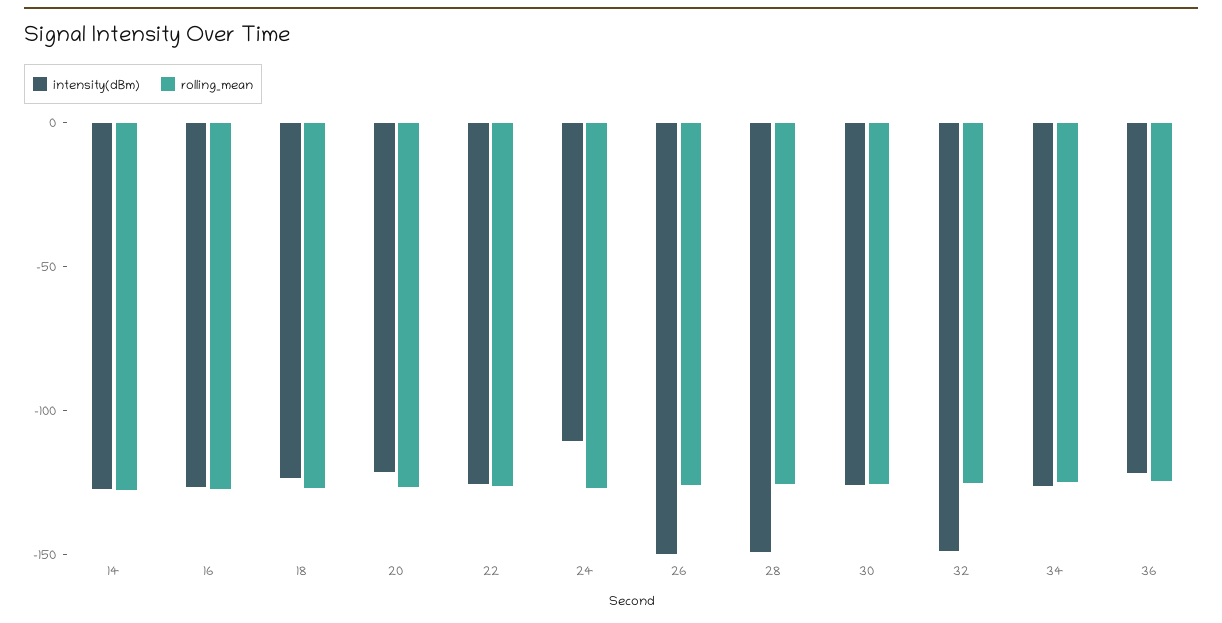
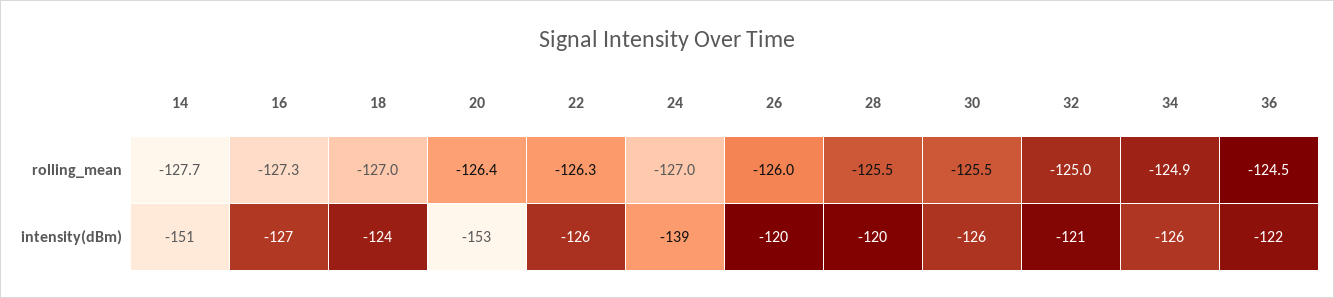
intensity(dBm), 14: -130 -> -151
intensity(dBm), 20: -120 -> -153
intensity(dBm), 24: -110 -> -139
intensity(dBm), 26: -150 -> -120
intensity(dBm), 28: -150 -> -120
intensity(dBm), 32: -150 -> -121

